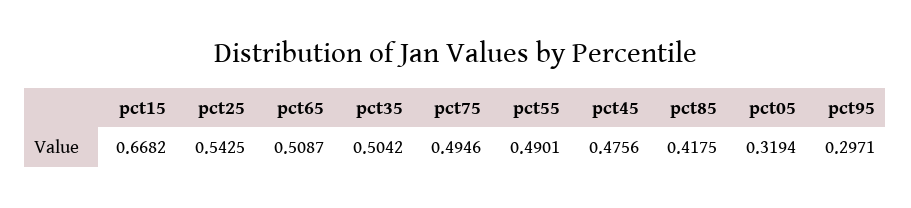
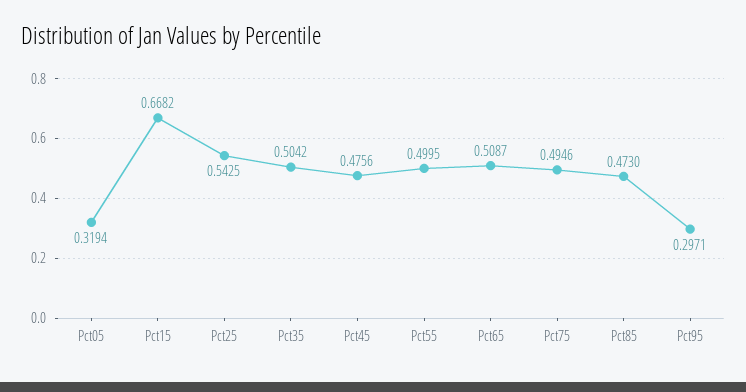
pct55: 0.4901 -> 0.4995
pct85: 0.4175 -> 0.473

